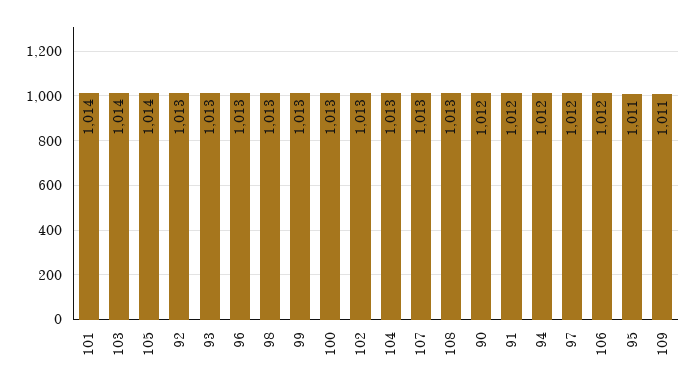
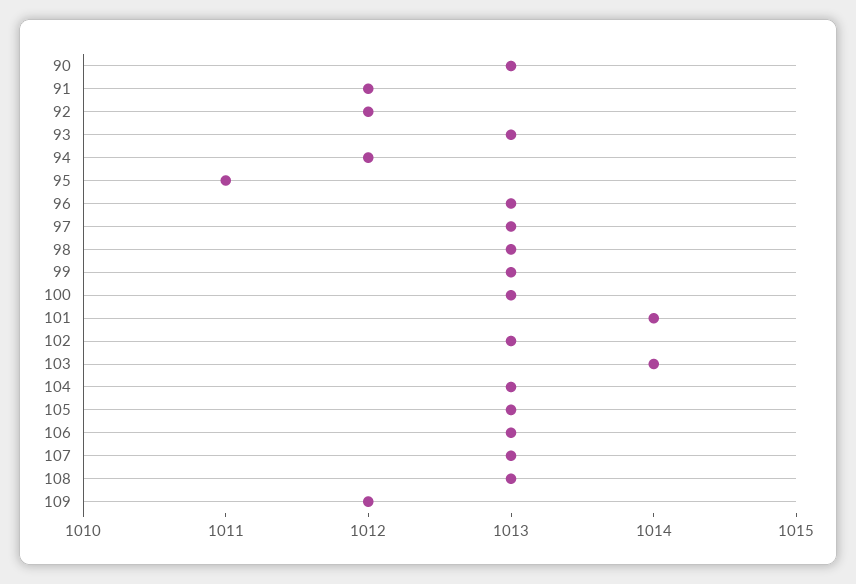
105: 1014 -> 1013
92: 1013 -> 1012
90: 1012 -> 1013
97: 1012 -> 1013
106: 1012 -> 1013
109: 1011 -> 1012

